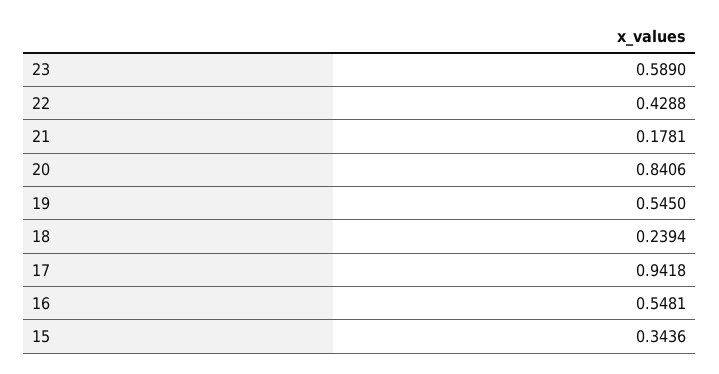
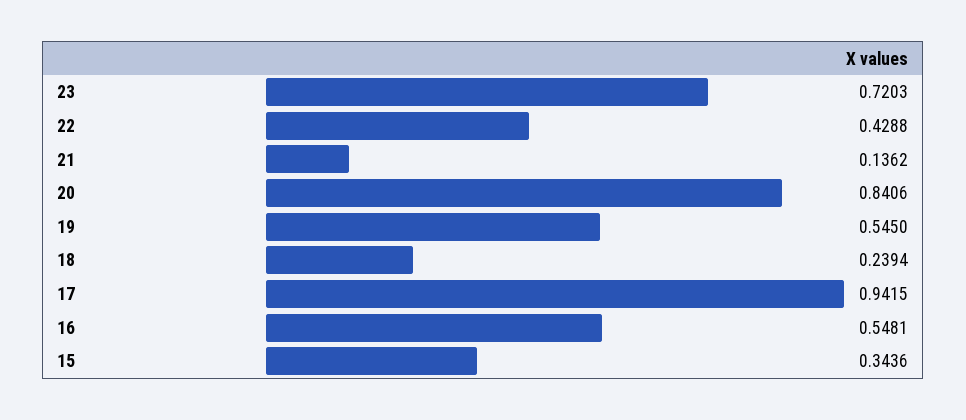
23: 0.589 -> 0.7203
21: 0.1781 -> 0.1362
17: 0.9418 -> 0.9415

